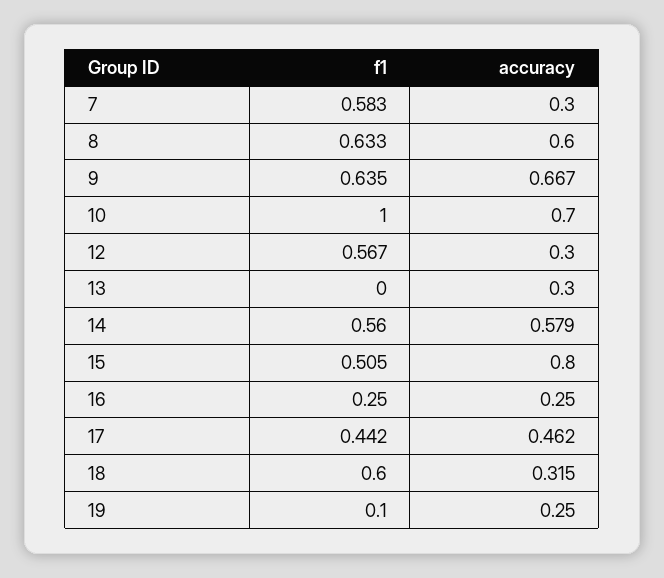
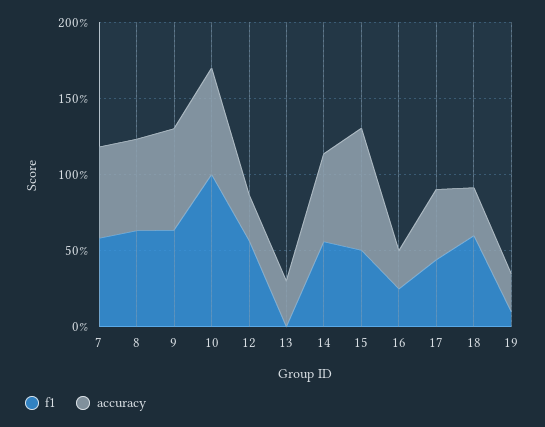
accuracy, 7: 0.3 -> 0.6

